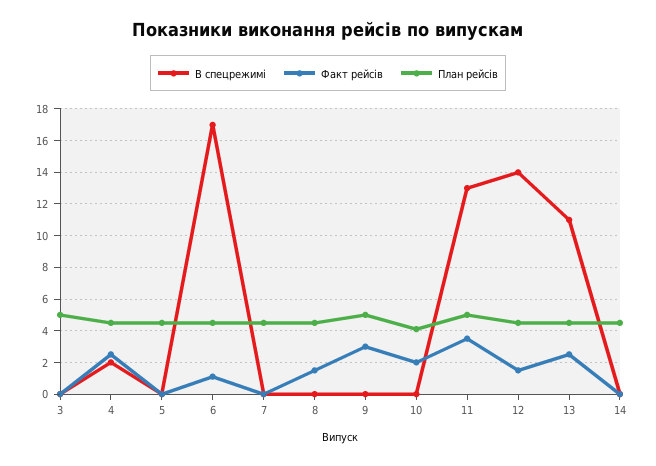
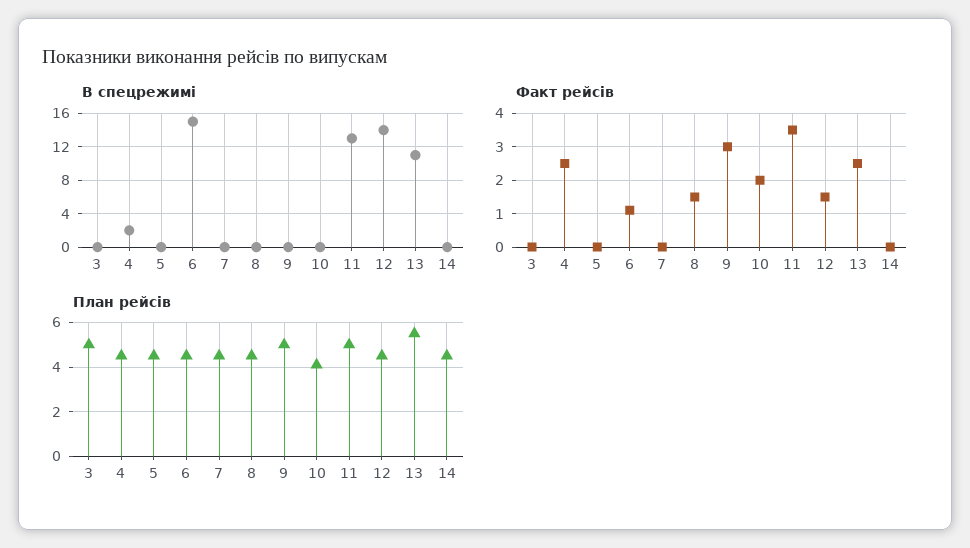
В спецрежимі, 6: 17 -> 15
План рейсів, 13: 4.5 -> 5.5

